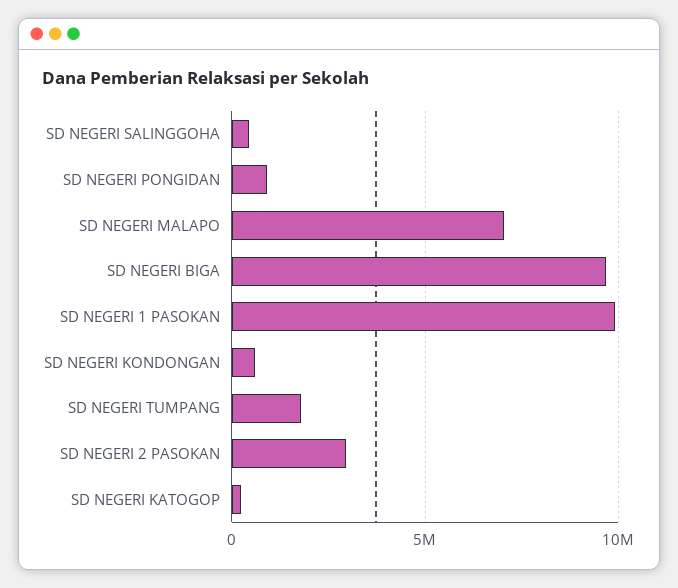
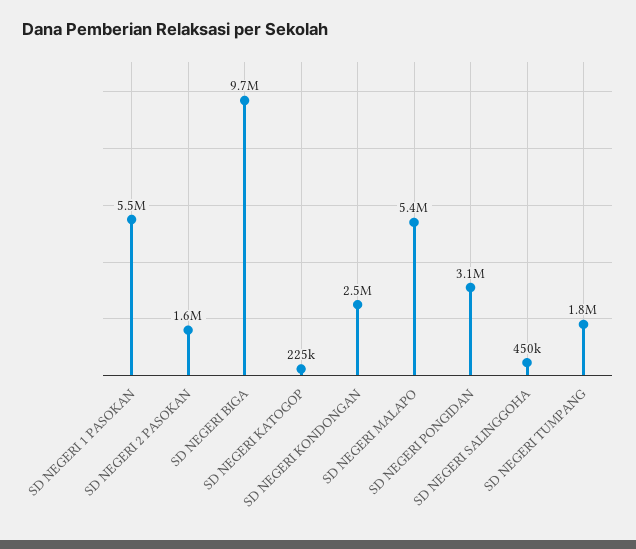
SD NEGERI PONGIDAN: 1000000 -> 3100000
SD NEGERI MALAPO: 7000000 -> 5400000
SD NEGERI 1 PASOKAN: 10000000 -> 5500000
SD NEGERI KONDONGAN: 500000 -> 2500000
SD NEGERI 2 PASOKAN: 3000000 -> 1600000

